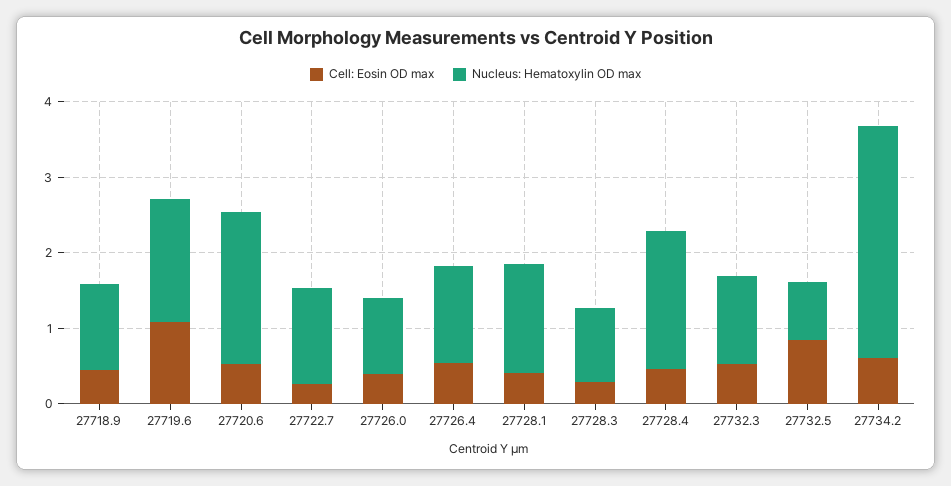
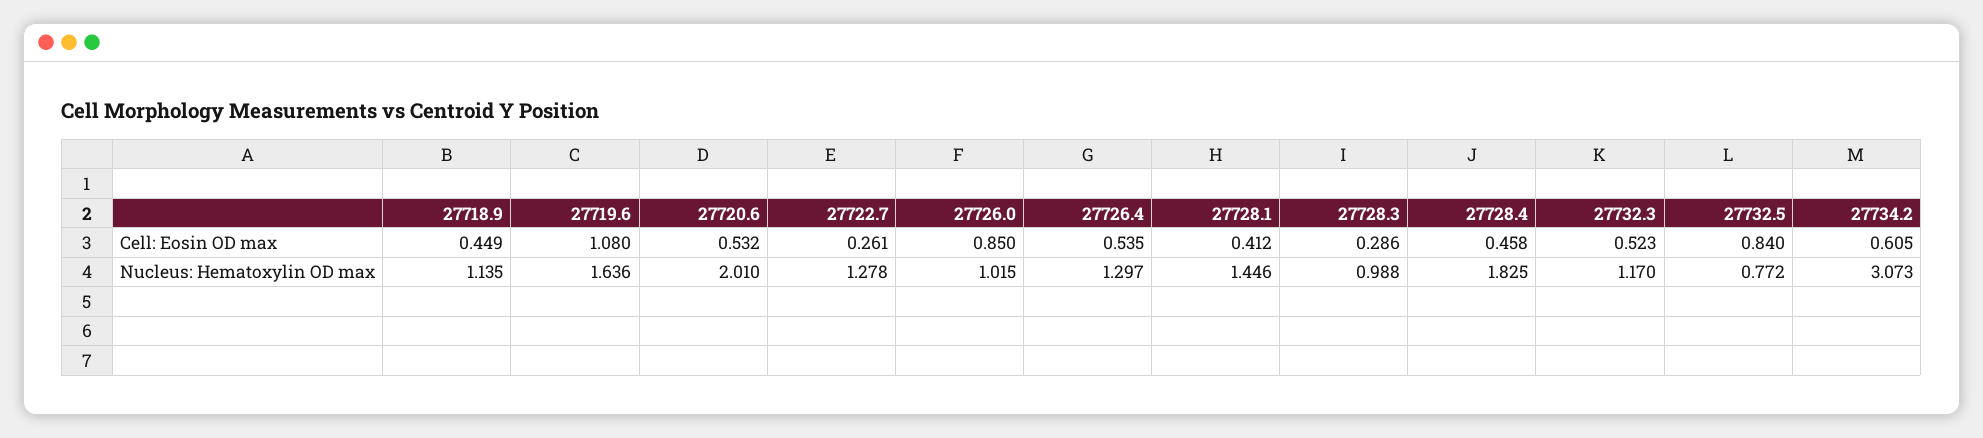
Cell: Eosin OD max, 27726.0: 0.4 -> 0.85

